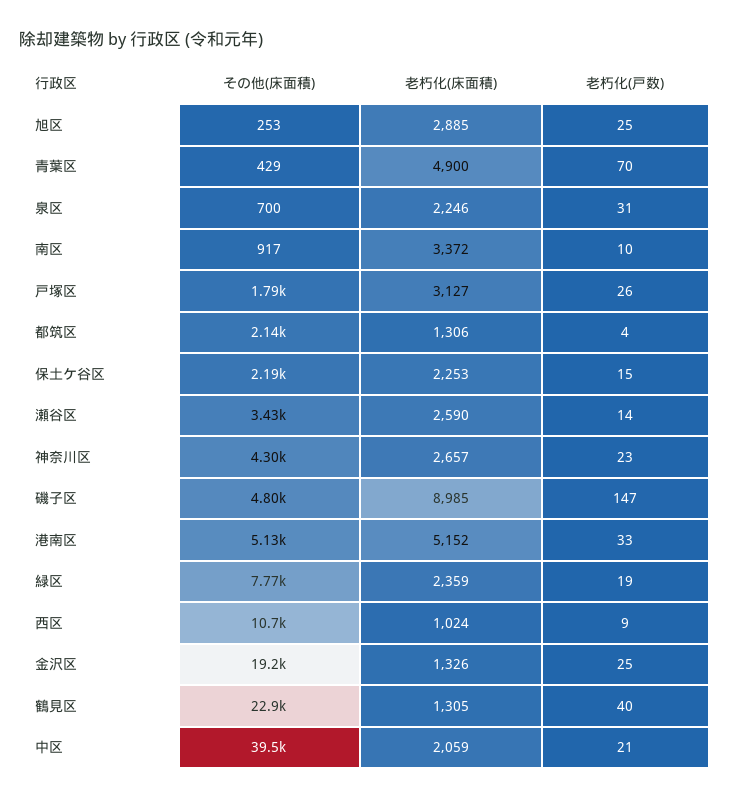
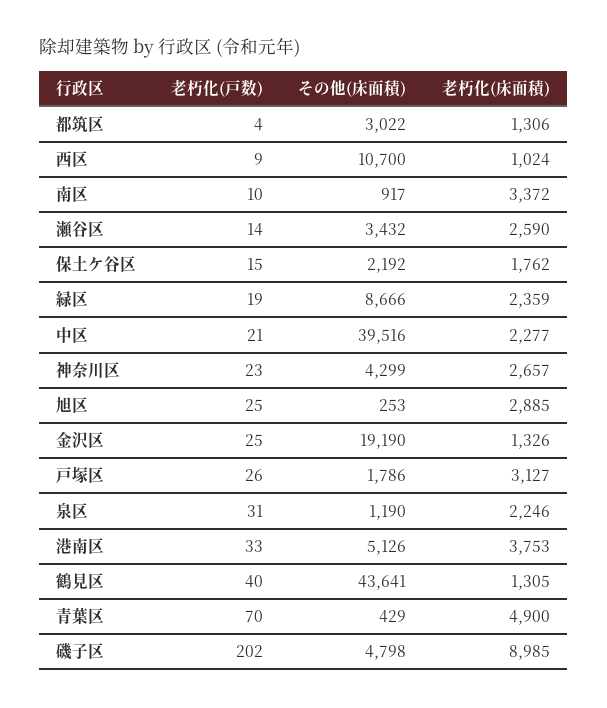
その他(床面積), 泉区: 700 -> 1190
その他(床面積), 都筑区: 2140 -> 3022
老朽化(床面積), 保土ケ谷区: 2253 -> 1762
老朽化(戸数), 磯子区: 147 -> 202
老朽化(床面積), 港南区: 5152 -> 3753
その他(床面積), 緑区: 7770 -> 8666
その他(床面積), 鶴見区: 22900 -> 43641
老朽化(床面積), 中区: 2059 -> 2277

